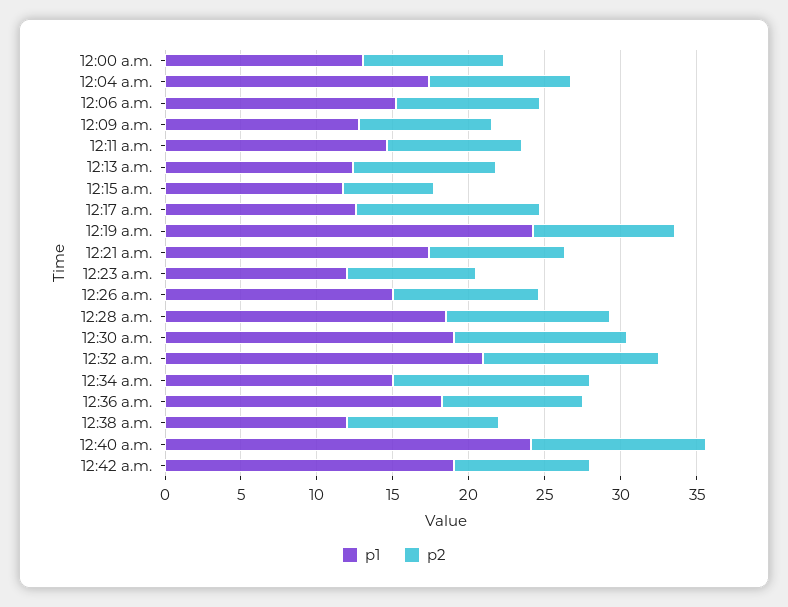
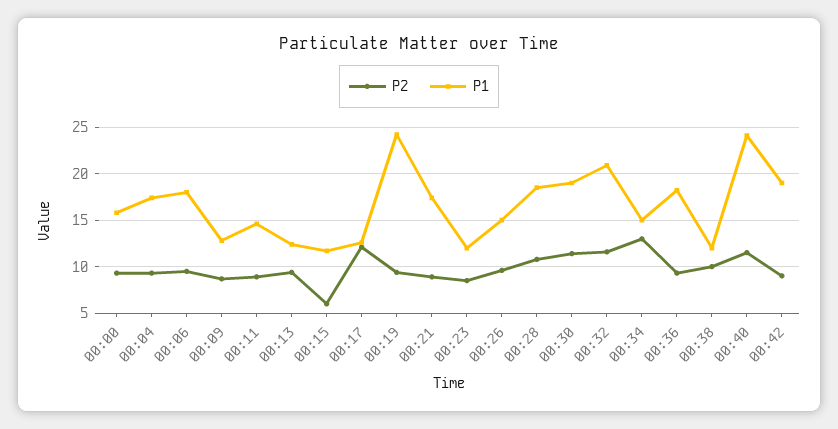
p1, 12:00 a.m.: 13 -> 16
p1, 12:06 a.m.: 15 -> 18

